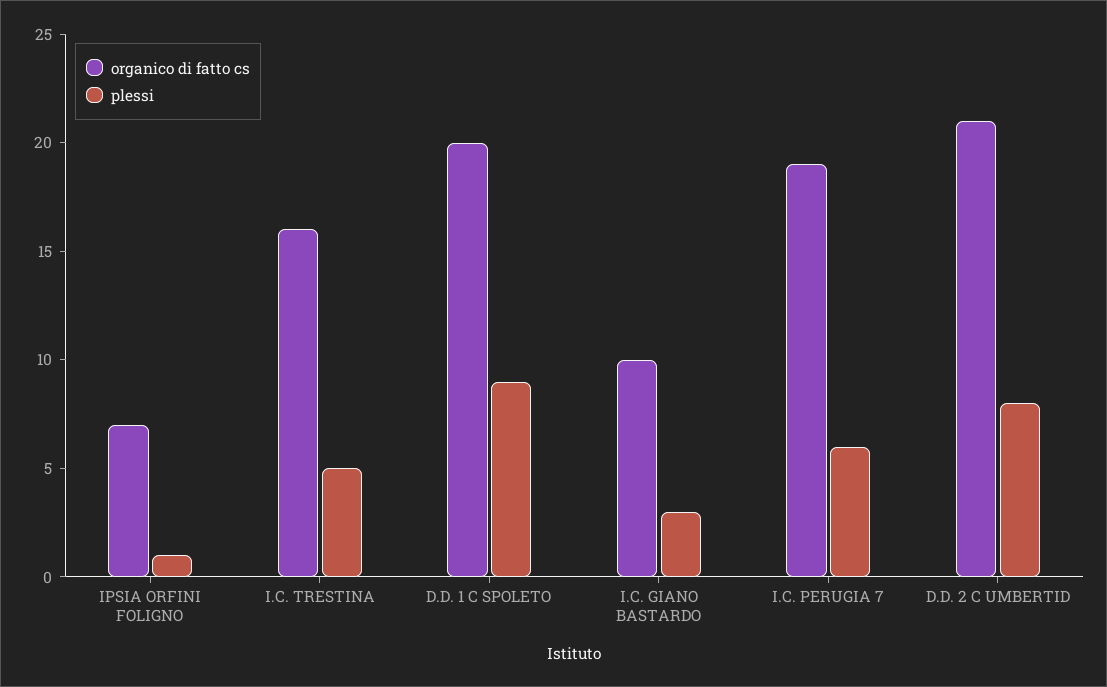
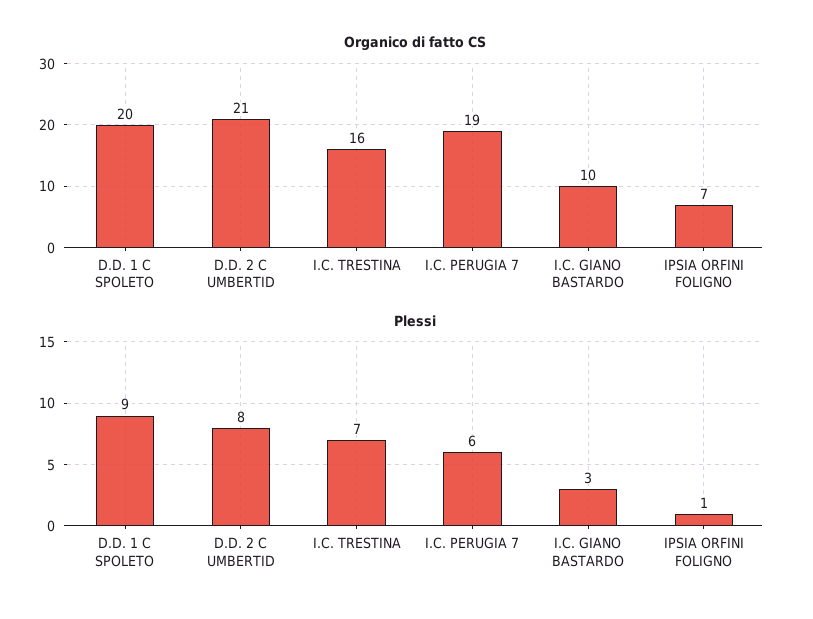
plessi, I.C. TRESTINA: 5 -> 7

